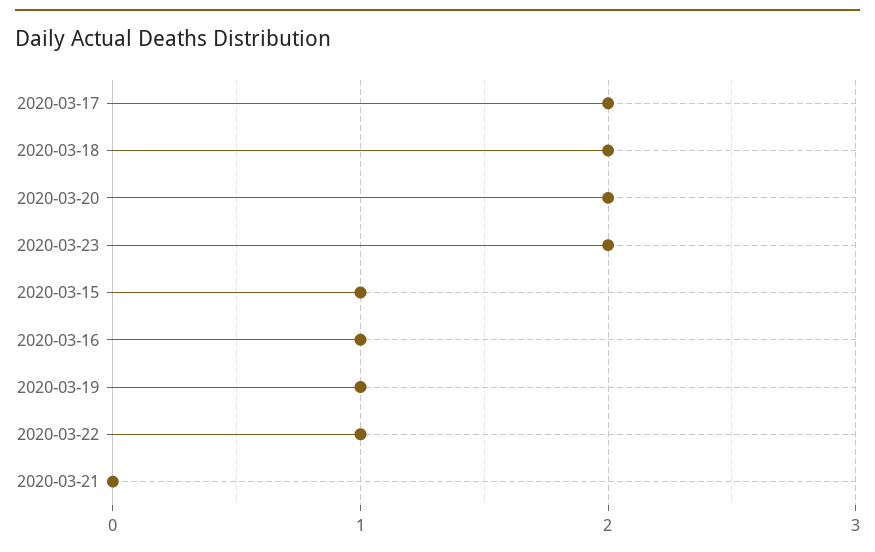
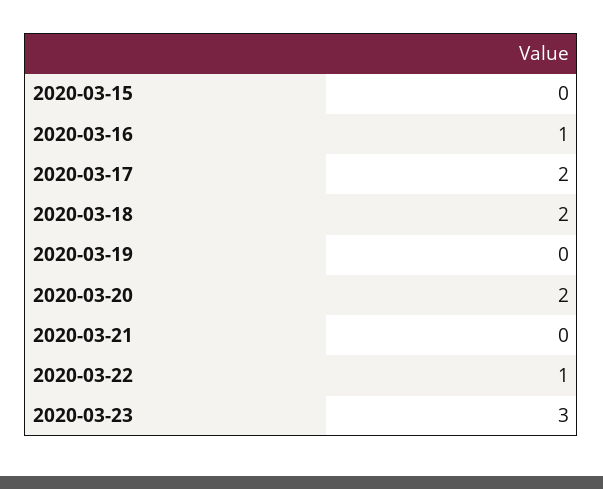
2020-03-23: 2 -> 3
2020-03-15: 1 -> 0
2020-03-19: 1 -> 0

